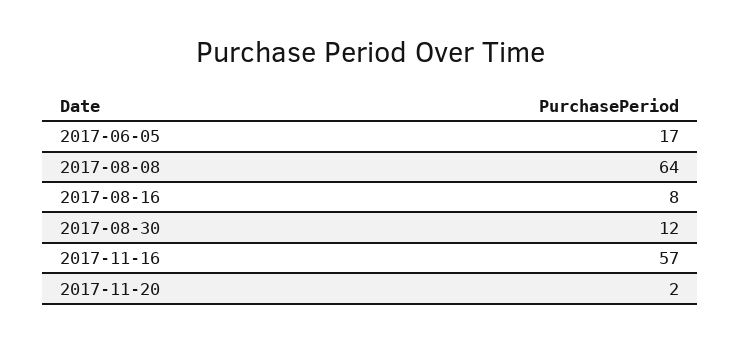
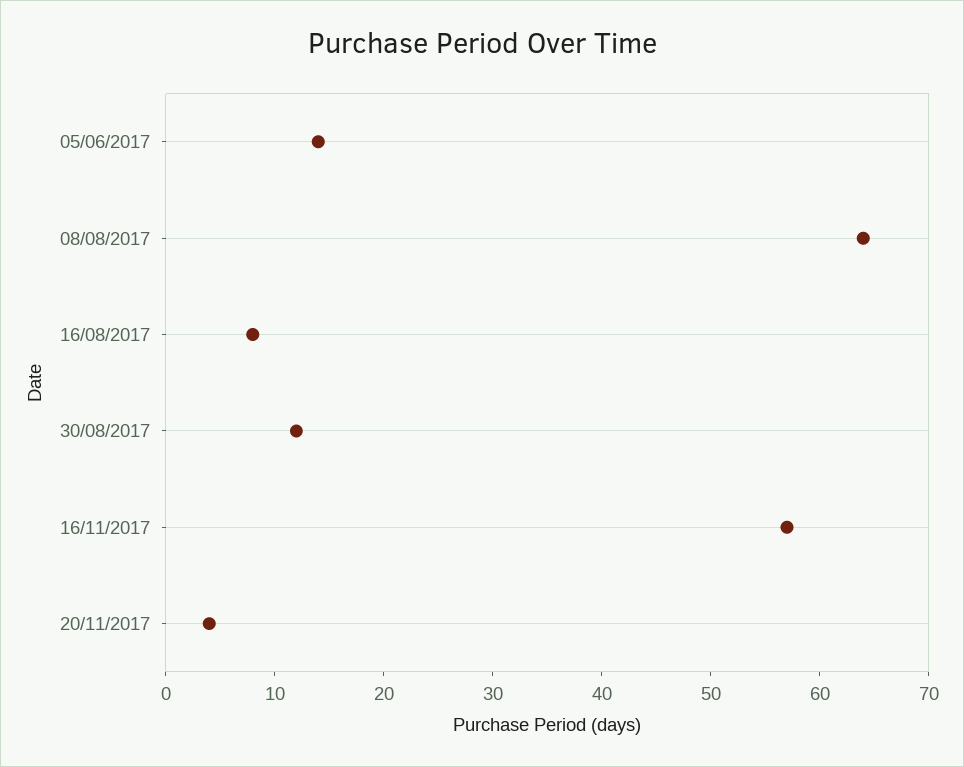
2017-06-05: 17 -> 14
2017-11-20: 2 -> 4

